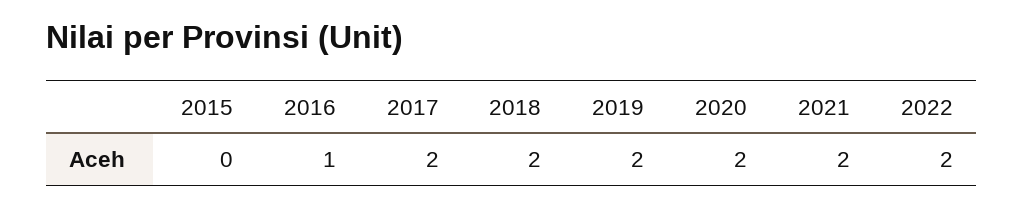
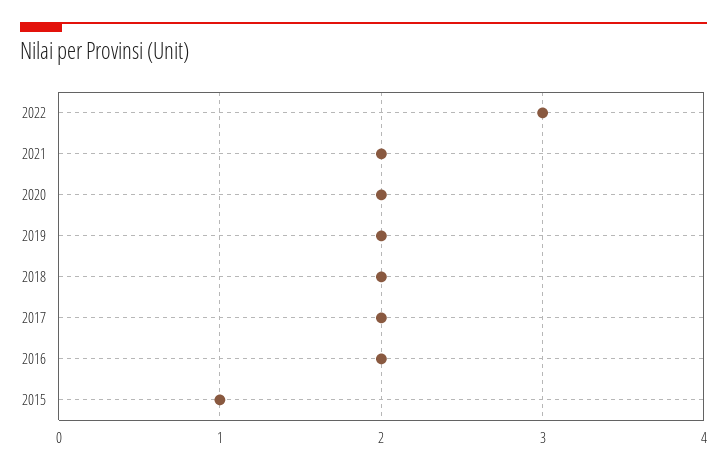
2015: 0 -> 1
2016: 1 -> 2
2022: 2 -> 3

